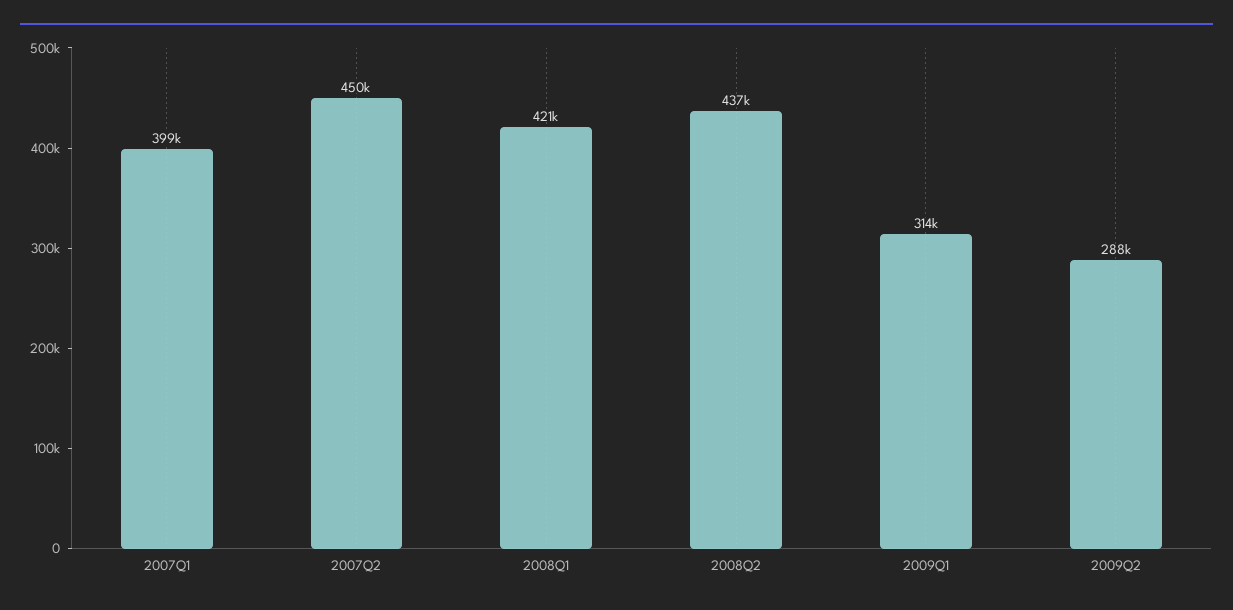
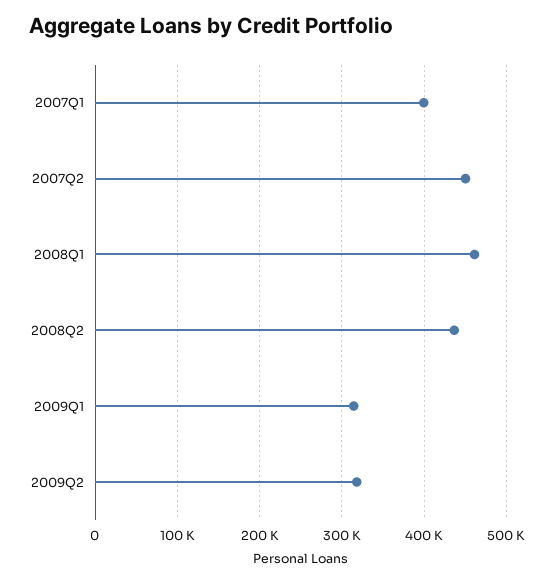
2008Q1: 421000 -> 460000
2009Q2: 288000 -> 320000

